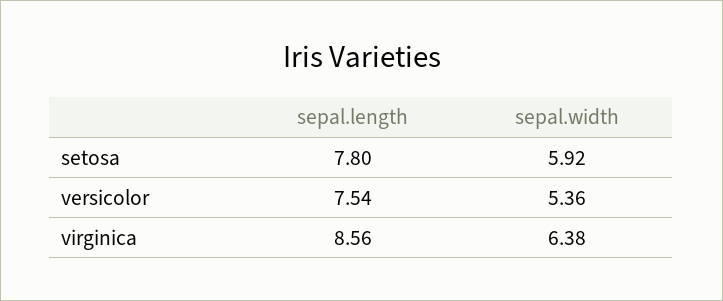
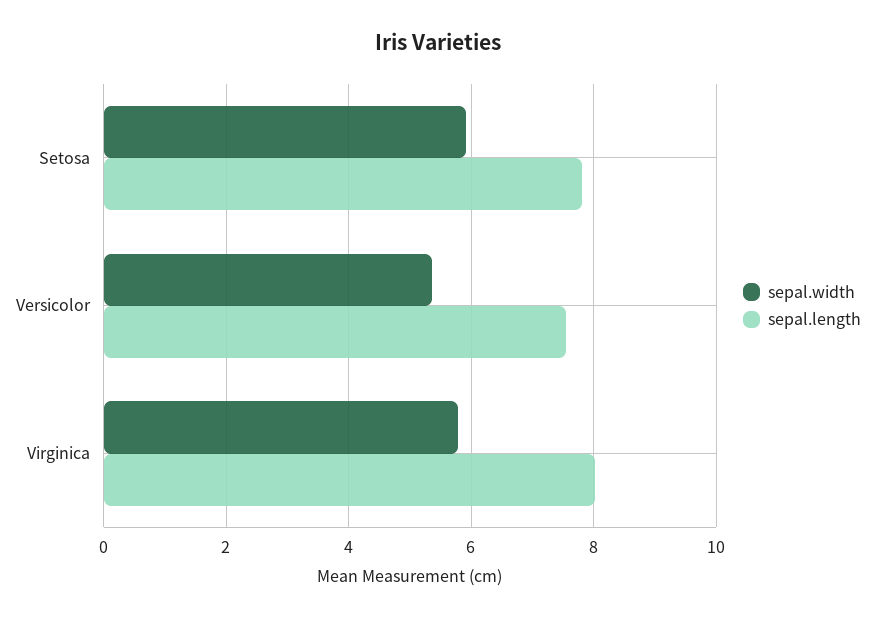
sepal.length, virginica: 8.56 -> 8
sepal.width, virginica: 6.38 -> 5.8

